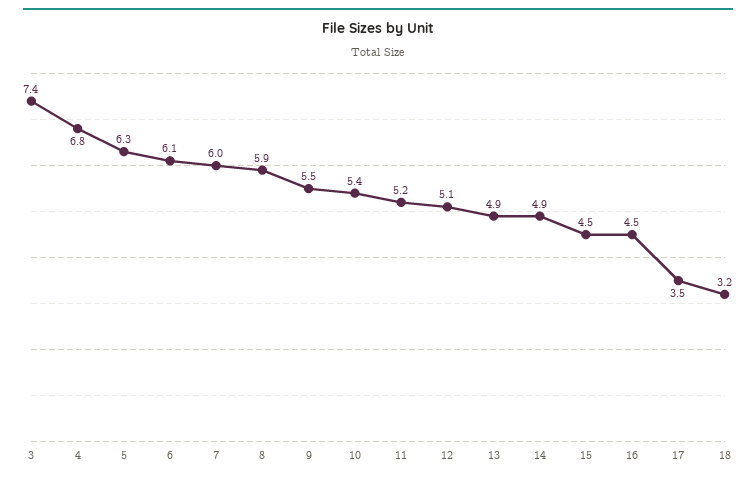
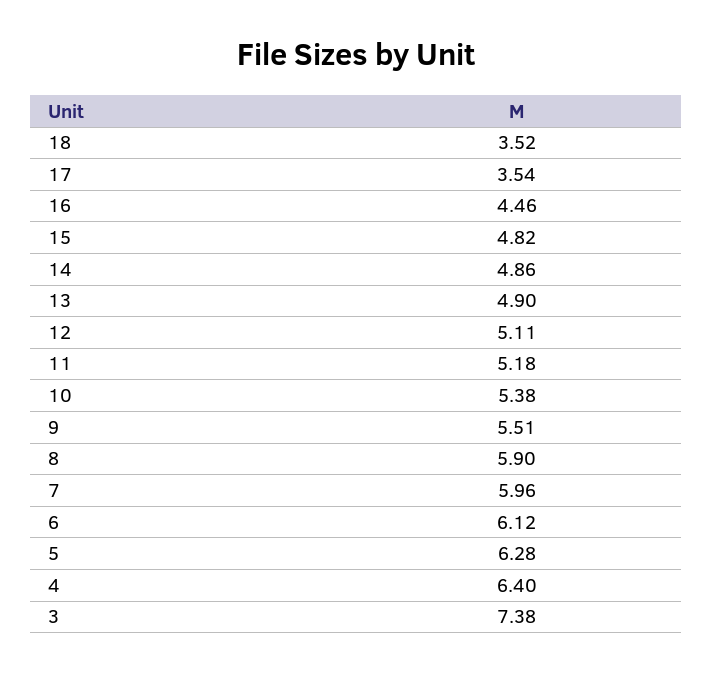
4: 6.8 -> 6.4
15: 4.5 -> 4.82
18: 3.2 -> 3.52

